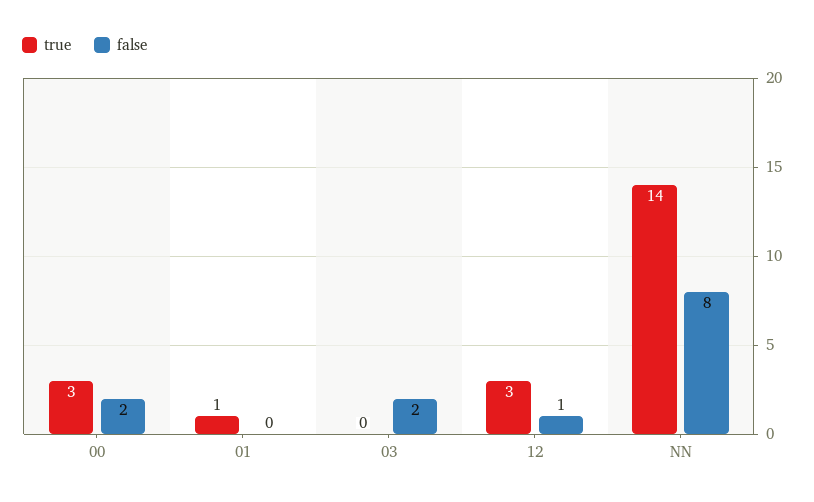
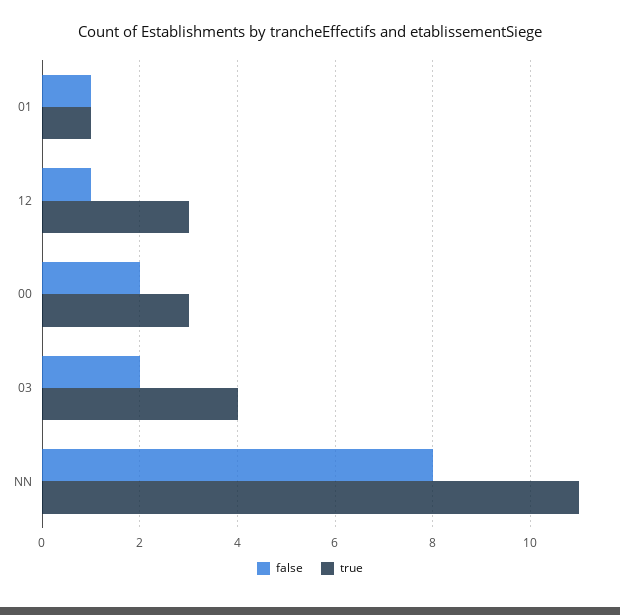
false, 01: 0 -> 1
true, 03: 0 -> 4
true, NN: 14 -> 11

